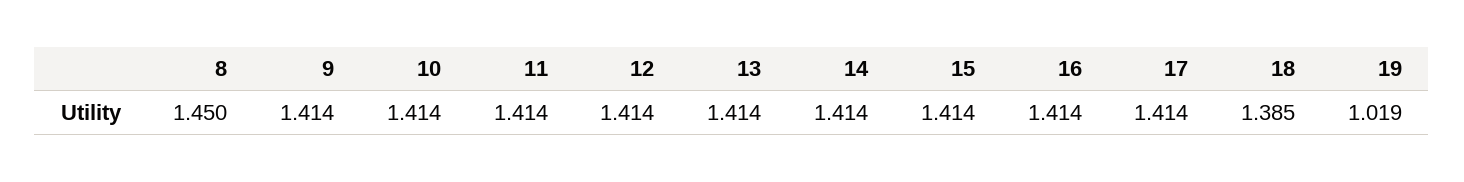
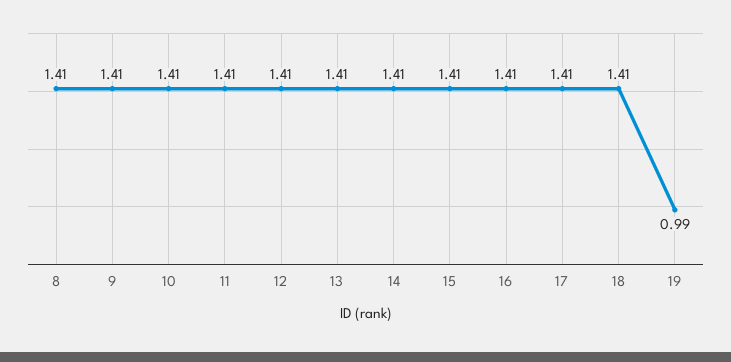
8: 1.45 -> 1.41
18: 1.385 -> 1.41
19: 1.019 -> 0.99

